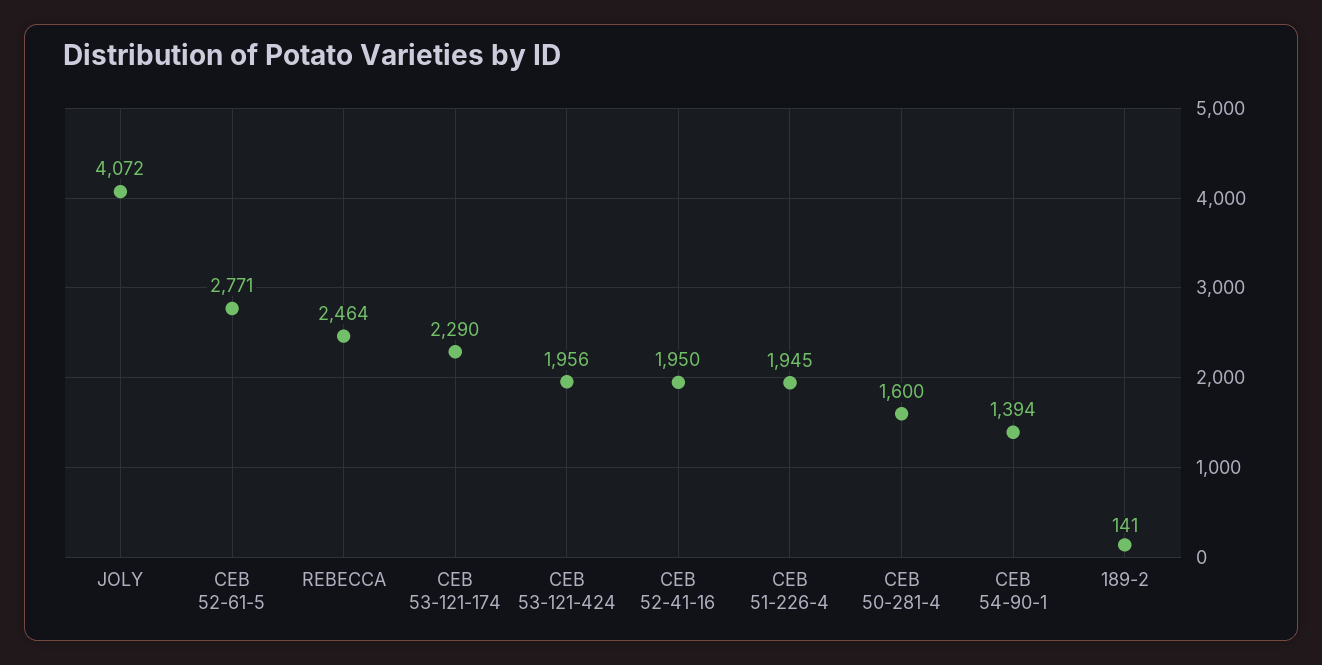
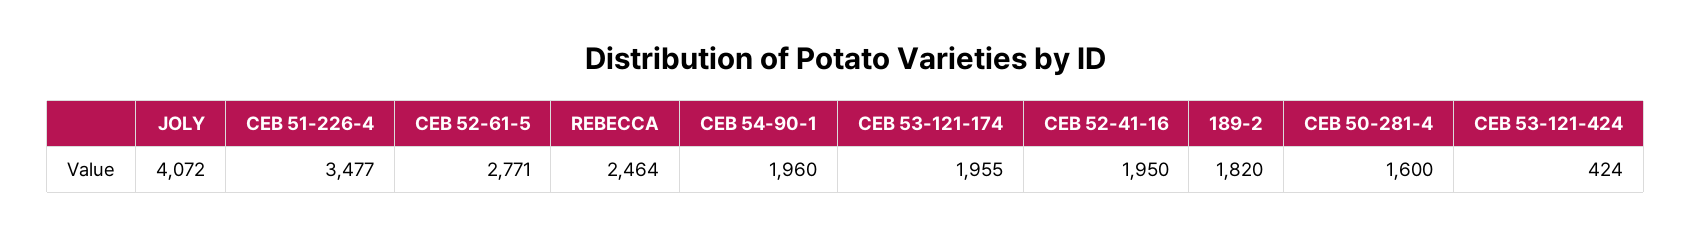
CEB 53-121-174: 2290 -> 1955
CEB 53-121-424: 1956 -> 424
CEB 51-226-4: 1945 -> 3477
CEB 54-90-1: 1394 -> 1960
189-2: 141 -> 1820

